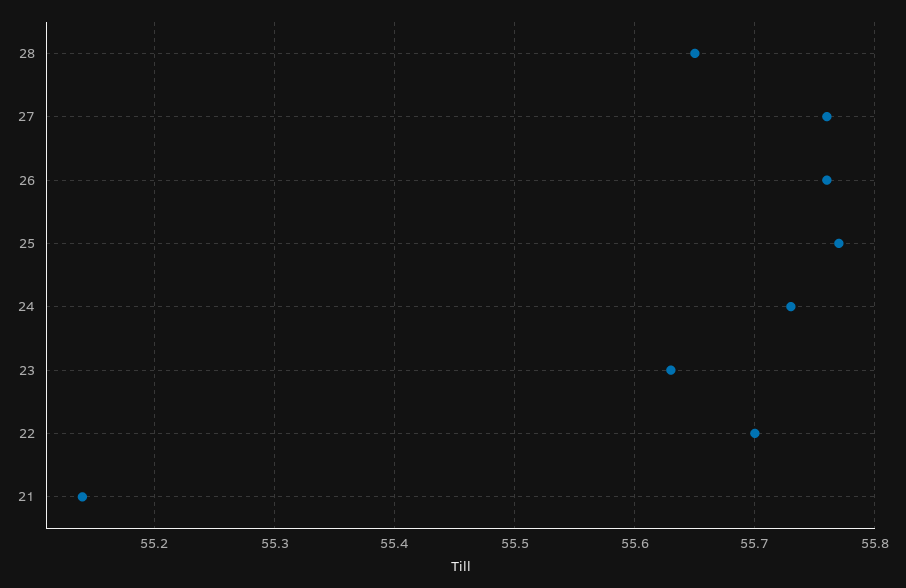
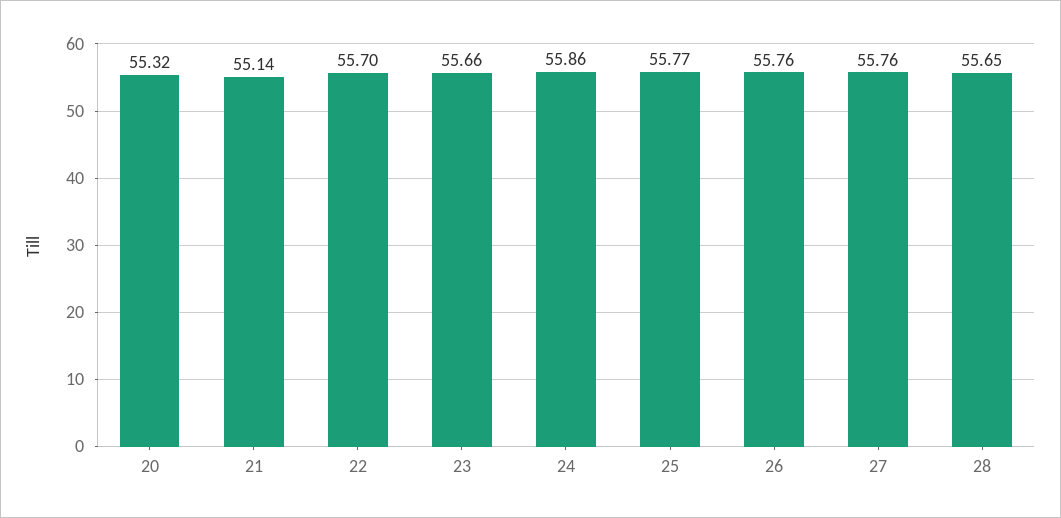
24: 55.73 -> 55.86
23: 55.63 -> 55.66
20: none -> 55.32

